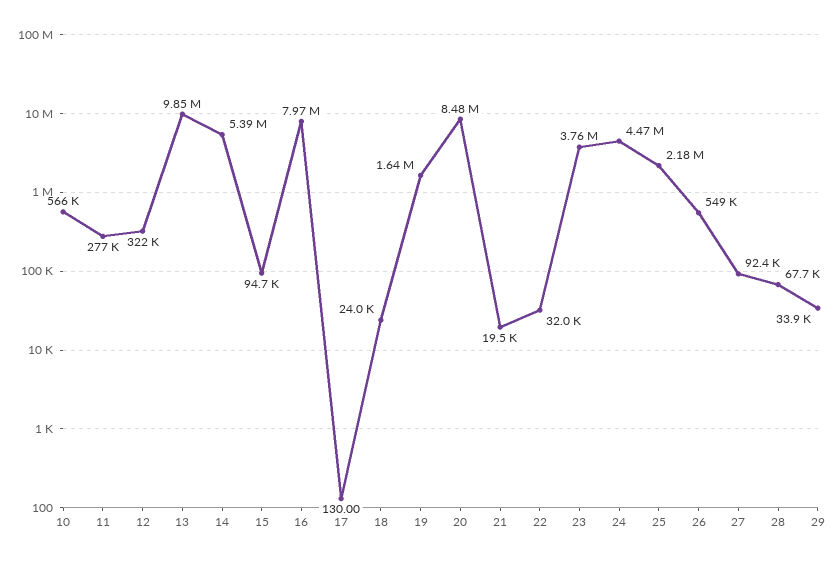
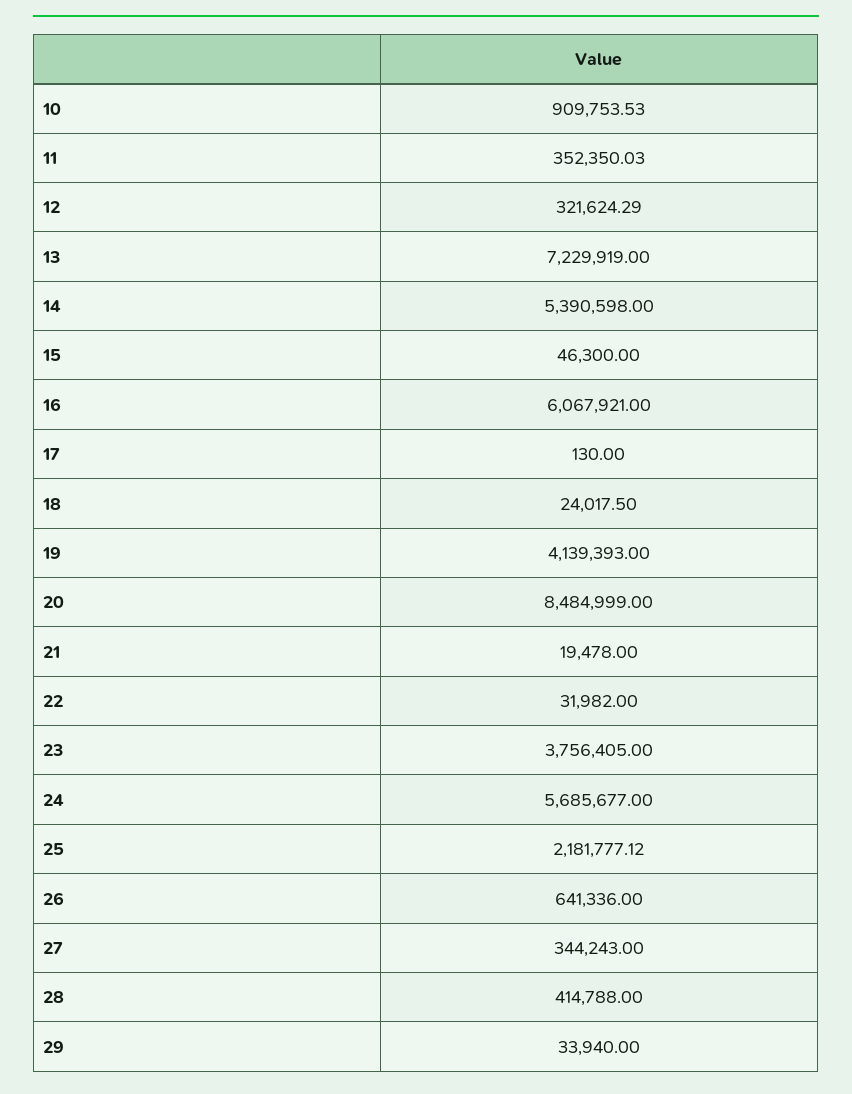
10: 566000 -> 909753.53
11: 277000 -> 352350.03
13: 9850000 -> 7229919
15: 94700 -> 46300
16: 7970000 -> 6067921
19: 1640000 -> 4139393
24: 4470000 -> 5685677
26: 549000 -> 641336
27: 92400 -> 344243
28: 67700 -> 414788

